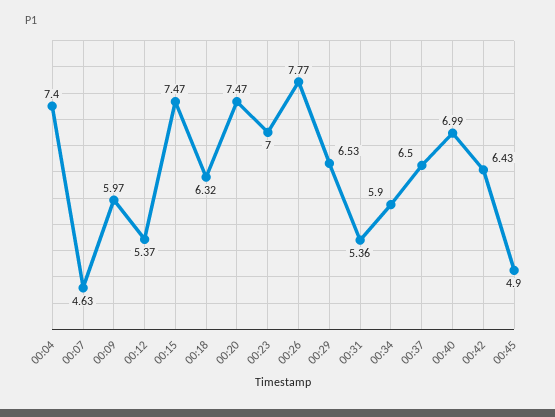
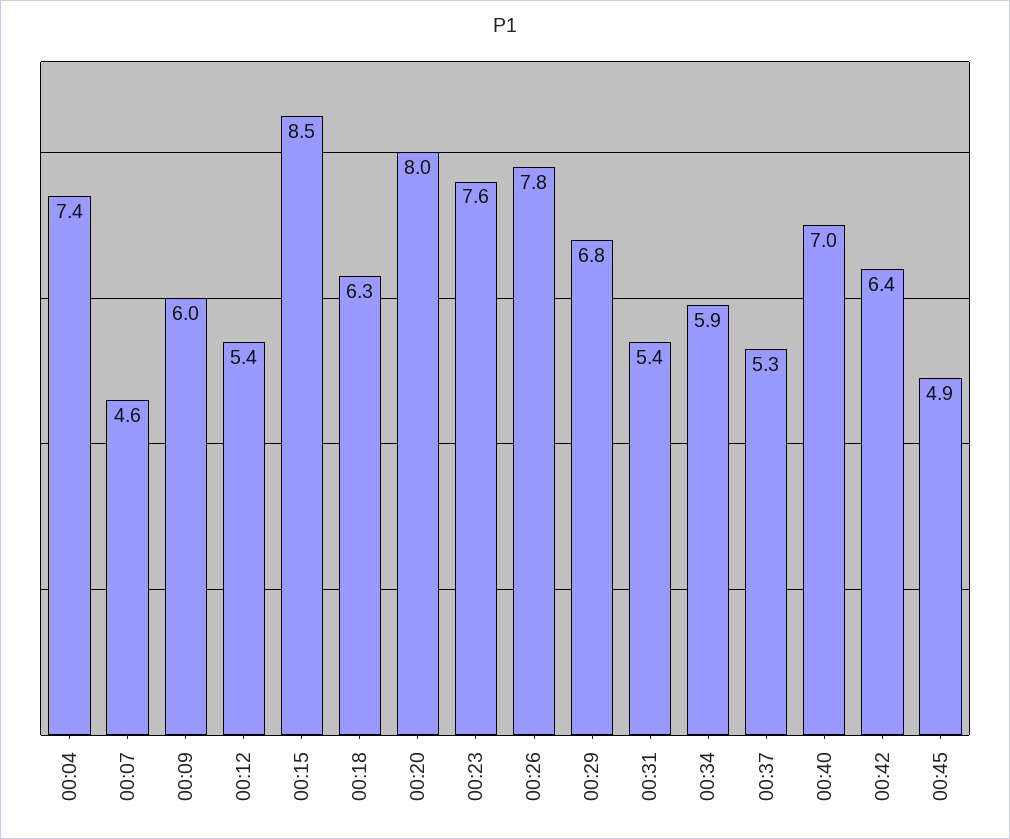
00:15: 7.47 -> 8.5
00:20: 7.47 -> 8
00:23: 7 -> 7.6
00:29: 6.53 -> 6.8
00:37: 6.5 -> 5.3

